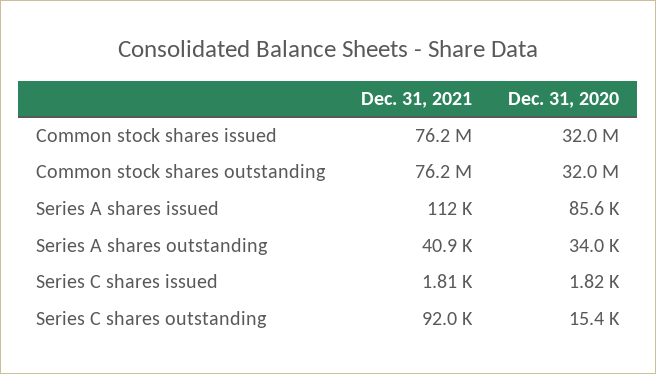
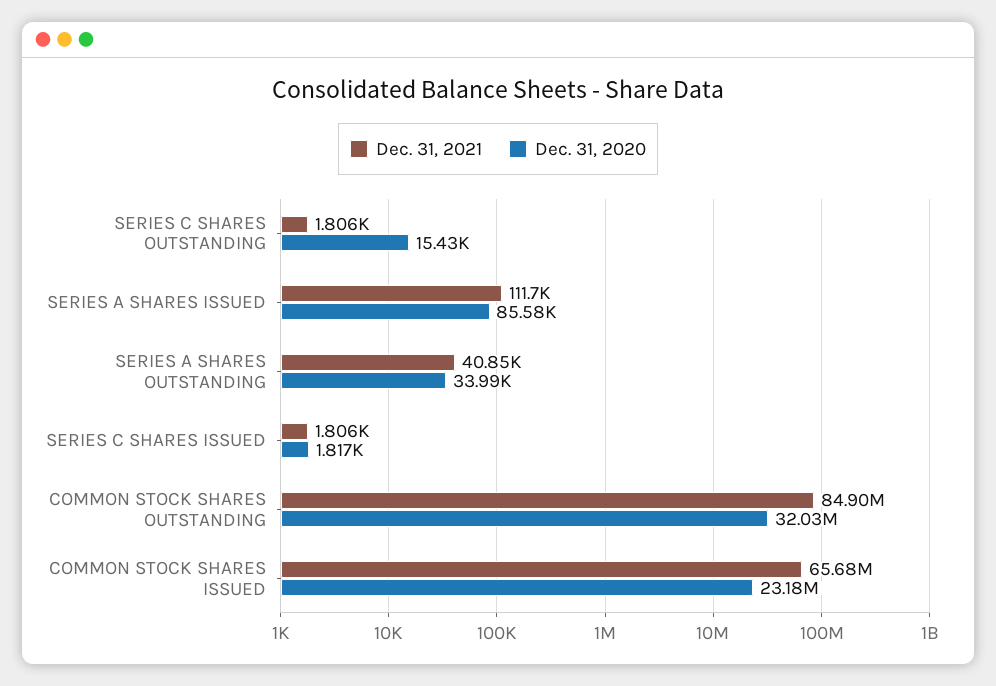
Dec. 31, 2021, Common stock shares issued: 76200000 -> 65680000
Dec. 31, 2020, Common stock shares issued: 32000000 -> 23180000
Dec. 31, 2021, Common stock shares outstanding: 76200000 -> 84900000
Dec. 31, 2021, Series C shares outstanding: 92000 -> 1806

